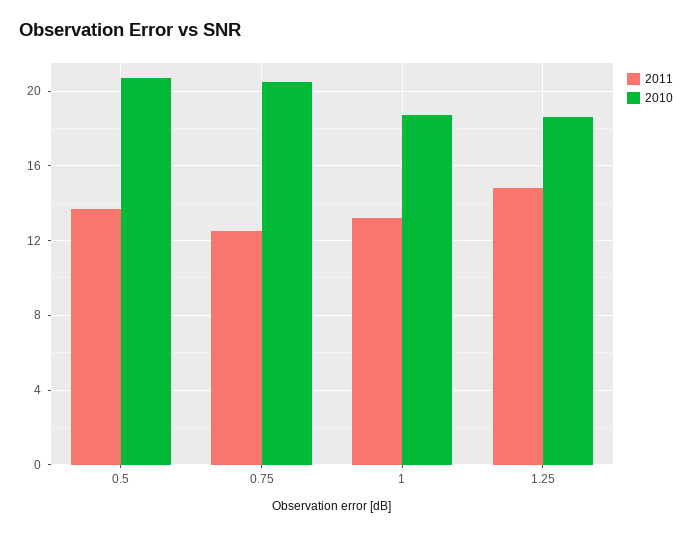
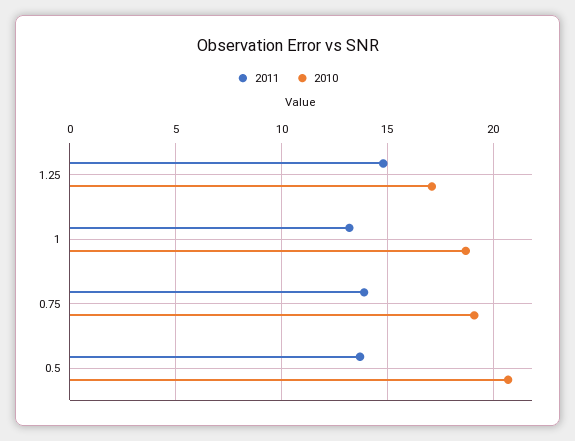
2011, 0.75: 12.5 -> 14
2010, 0.75: 20.5 -> 19
2010, 1.25: 18.5 -> 17

